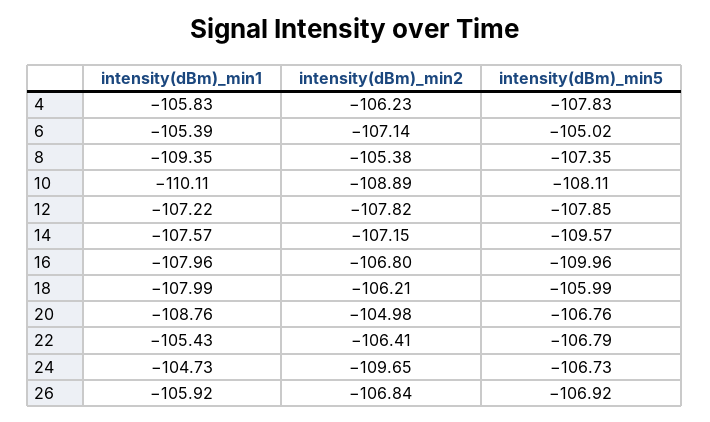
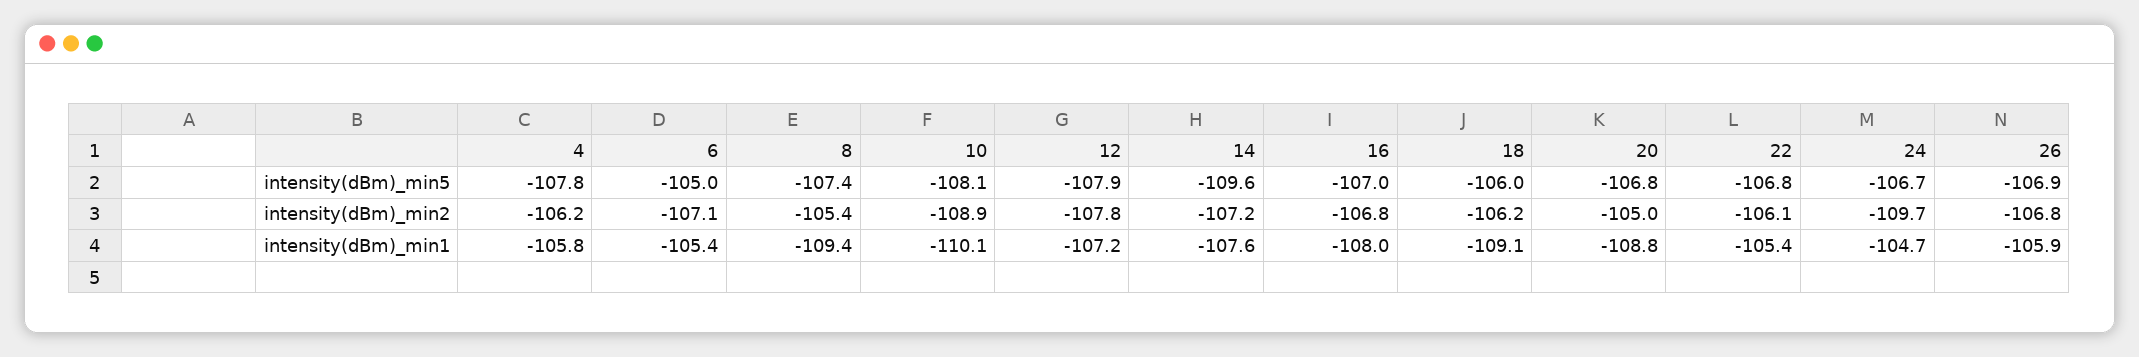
intensity(dBm)_min5, 16: -109.96 -> -107
intensity(dBm)_min1, 18: -107.99 -> -109.1
intensity(dBm)_min2, 22: -106.41 -> -106.1

